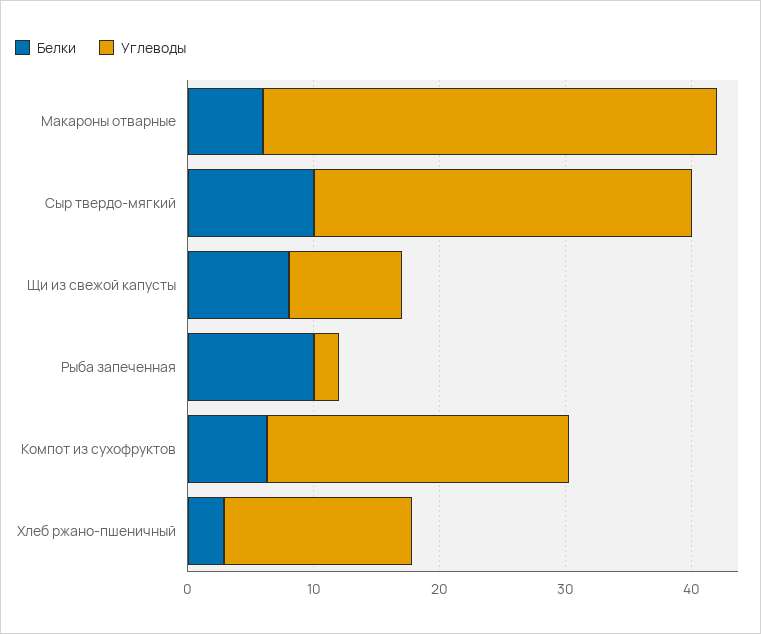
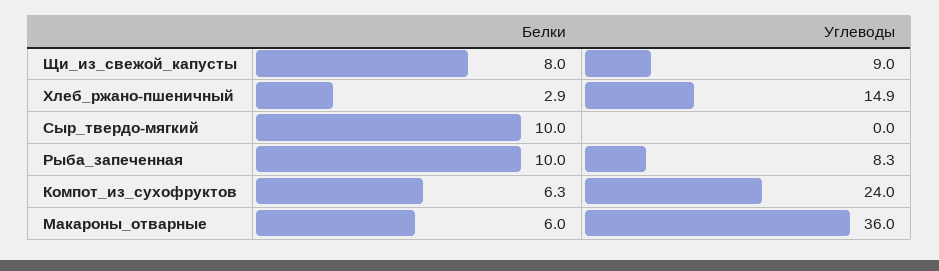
Углеводы, Сыр твердо-мягкий: 30 -> 0
Углеводы, Рыба запеченная: 2 -> 8.3

